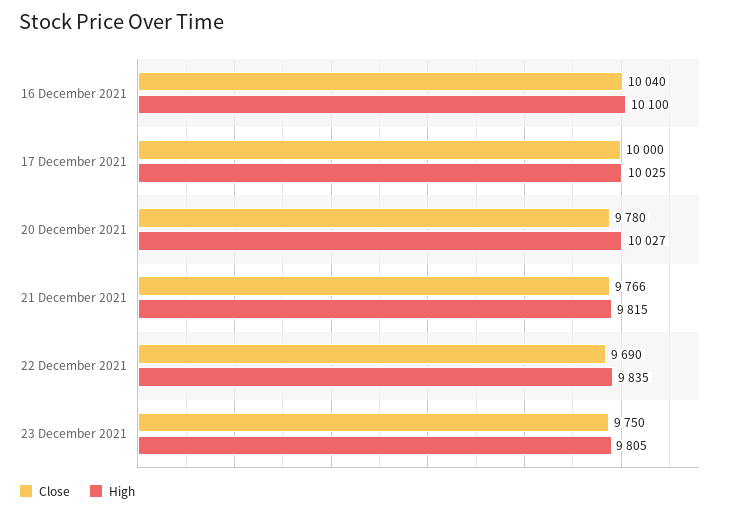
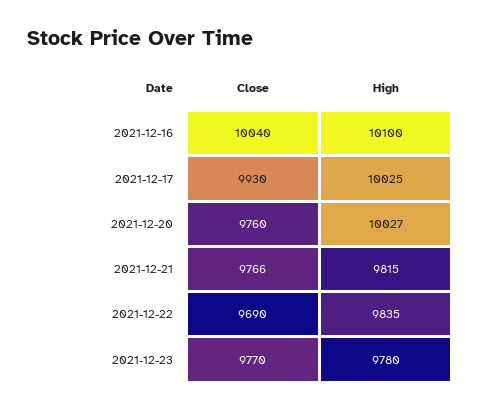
Close, 17 December 2021: 10000 -> 9930
Close, 20 December 2021: 9780 -> 9760
Close, 23 December 2021: 9750 -> 9770
High, 23 December 2021: 9805 -> 9780

